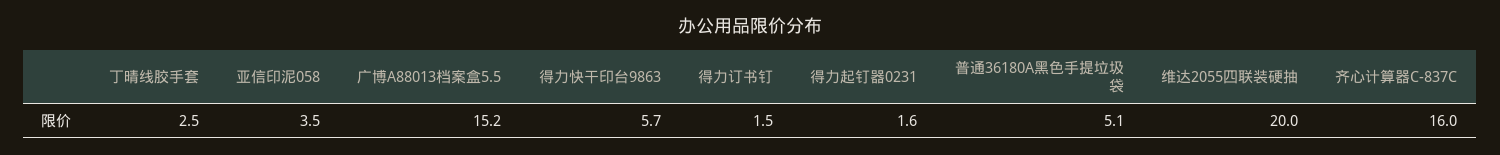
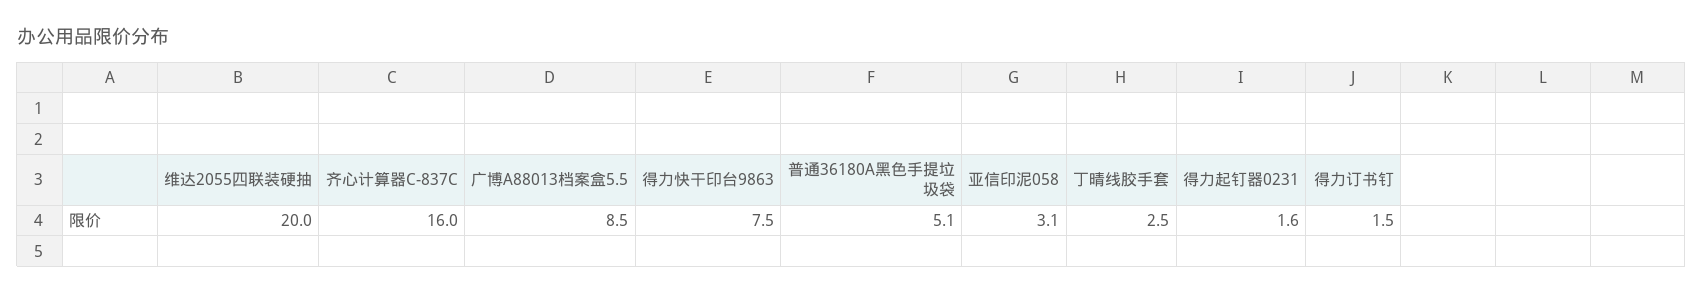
亚信印泥058: 3.5 -> 3.1
广博A88013档案盒5.5: 15.2 -> 8.5
得力快干印台9863: 5.7 -> 7.5

